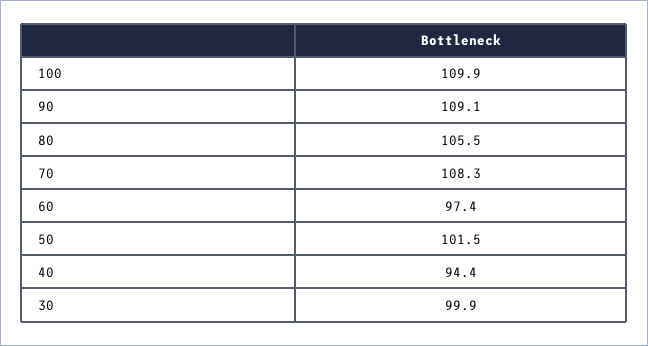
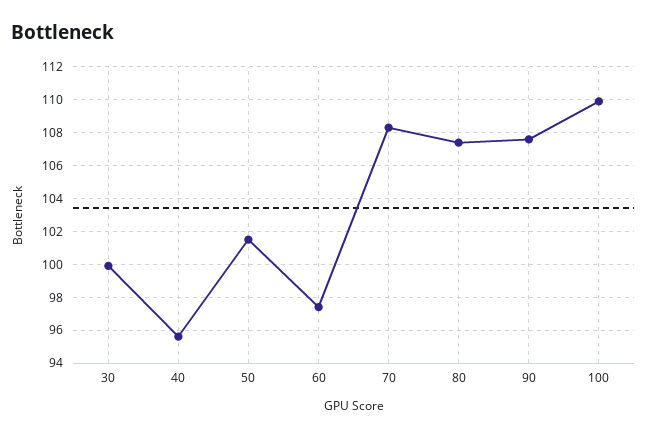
90: 109.1 -> 107.5
80: 105.5 -> 107.5
40: 94.4 -> 95.5

